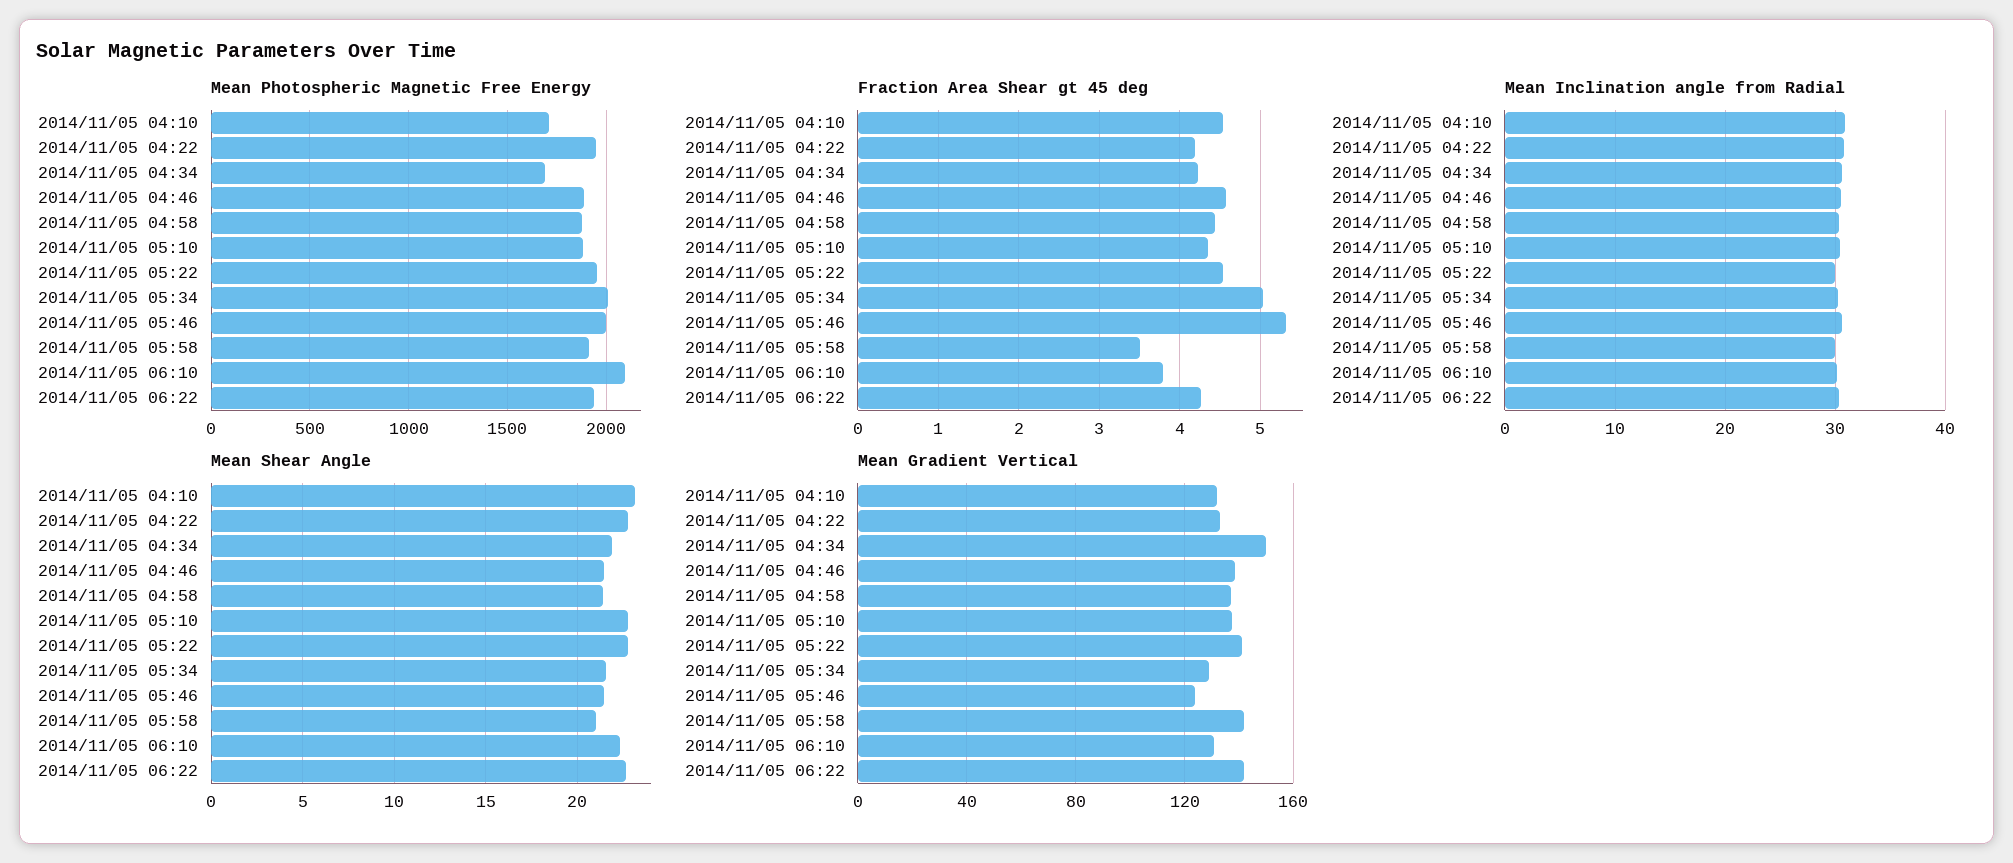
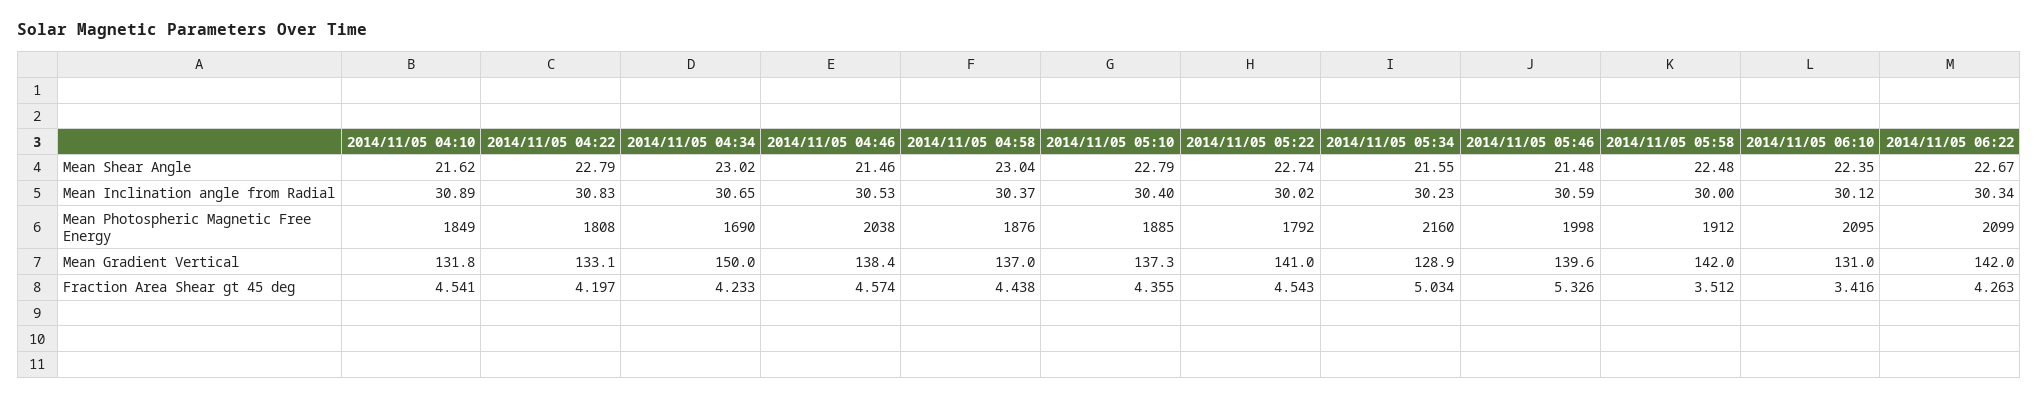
Mean Photospheric Magnetic Free Energy, 2014/11/05 04:10: 1700 -> 1849
Mean Photospheric Magnetic Free Energy, 2014/11/05 04:22: 1950 -> 1808
Mean Photospheric Magnetic Free Energy, 2014/11/05 04:46: 1900 -> 2038
Mean Photospheric Magnetic Free Energy, 2014/11/05 05:22: 1950 -> 1792
Mean Photospheric Magnetic Free Energy, 2014/11/05 05:34: 2000 -> 2160
Mean Photospheric Magnetic Free Energy, 2014/11/05 06:22: 1950 -> 2099
Fraction Area Shear gt 45 deg, 2014/11/05 06:10: 3.8 -> 3.416
Mean Shear Angle, 2014/11/05 04:10: 23 -> 21.62
Mean Shear Angle, 2014/11/05 04:34: 22 -> 23.02
Mean Shear Angle, 2014/11/05 04:58: 21.5 -> 23.04
Mean Shear Angle, 2014/11/05 05:58: 21 -> 22.48
Mean Gradient Vertical, 2014/11/05 05:46: 125 -> 139.6

